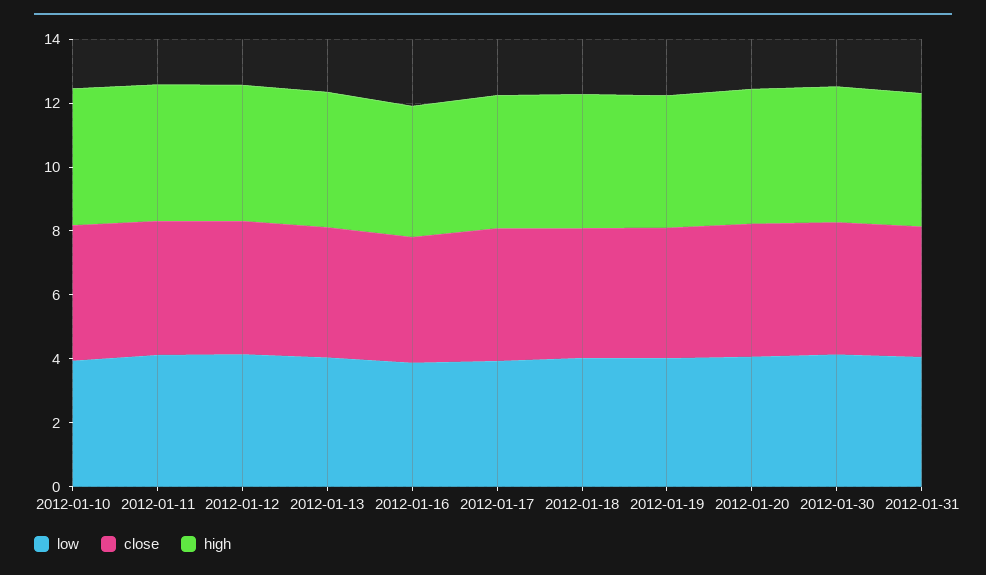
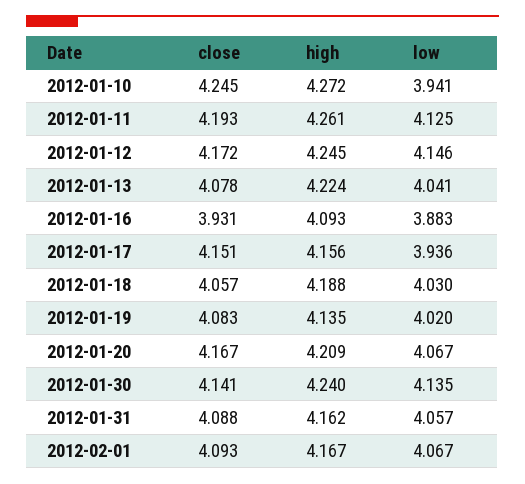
close, 2012-02-01: none -> 4.093
high, 2012-02-01: none -> 4.167
low, 2012-02-01: none -> 4.067

